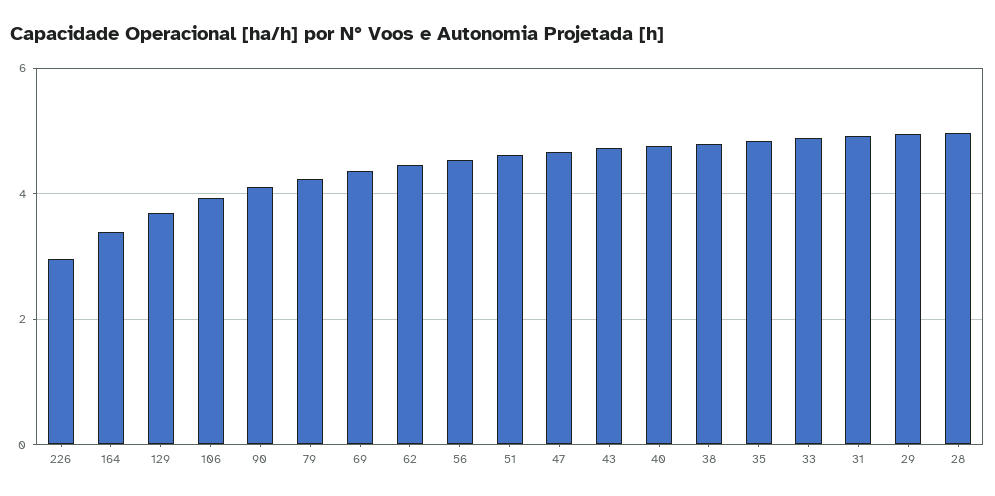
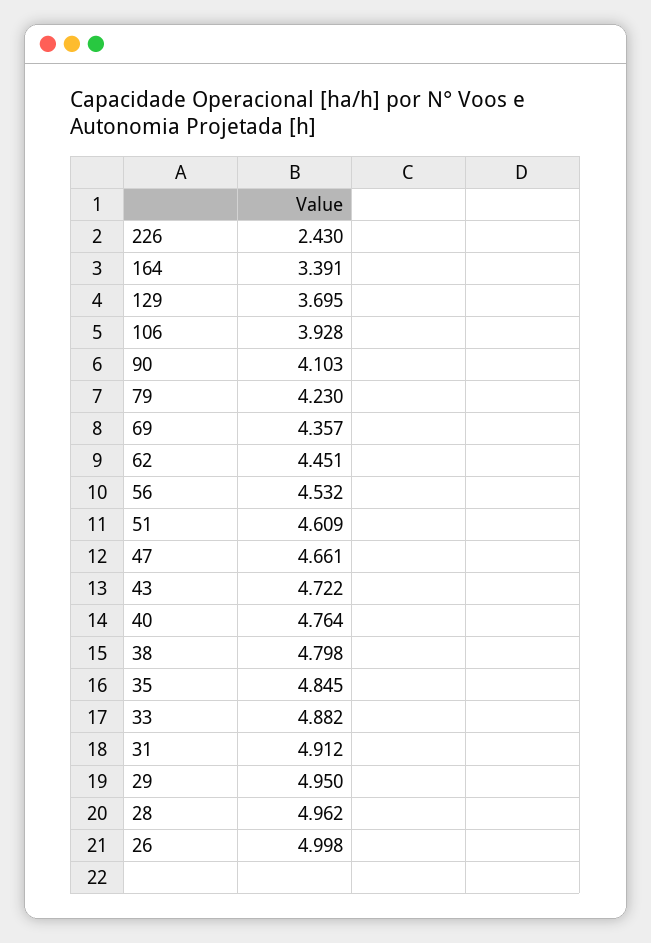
226: 3 -> 2.43
26: none -> 4.998

